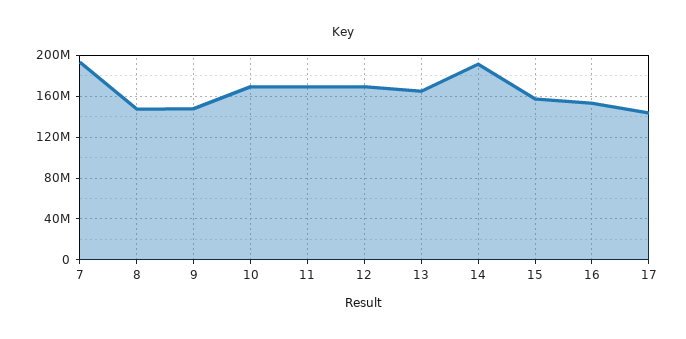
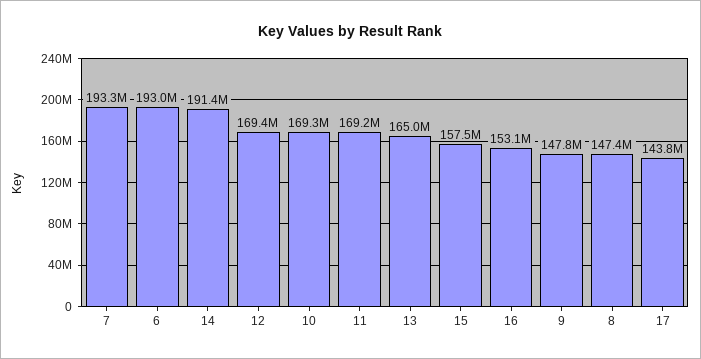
6: none -> 193000000

